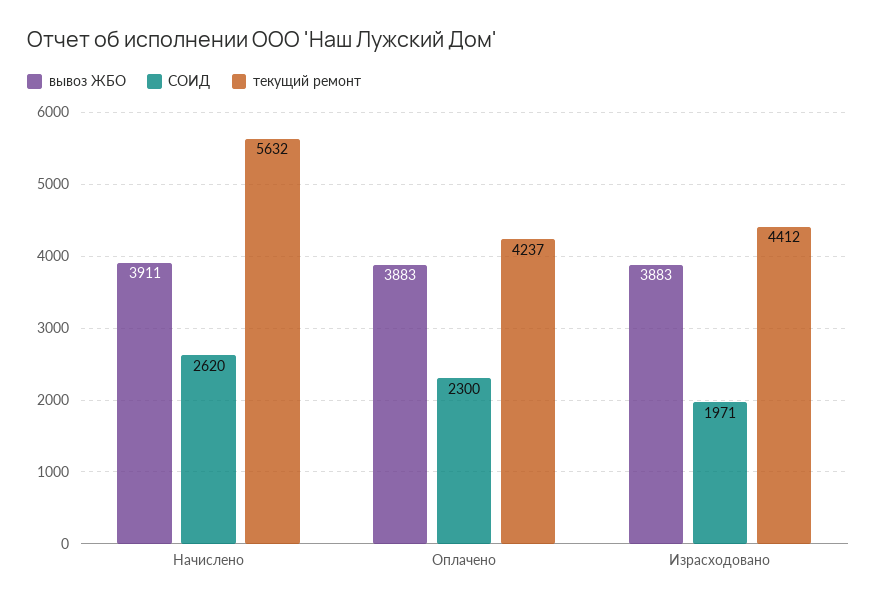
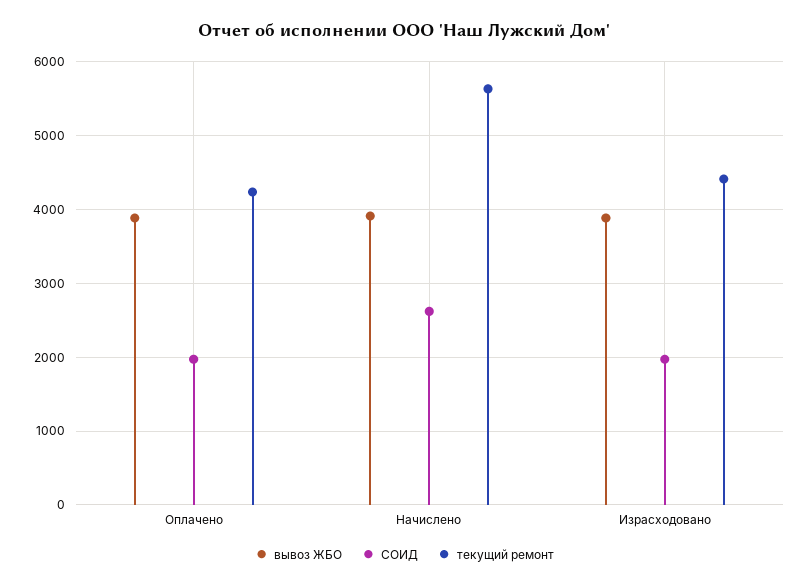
СОИД, Оплачено: 2300 -> 2000

